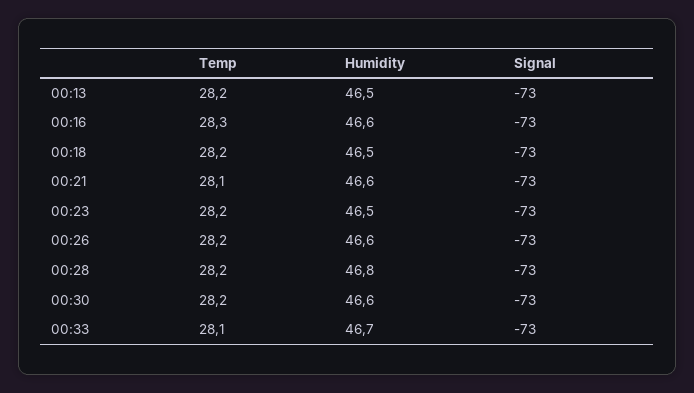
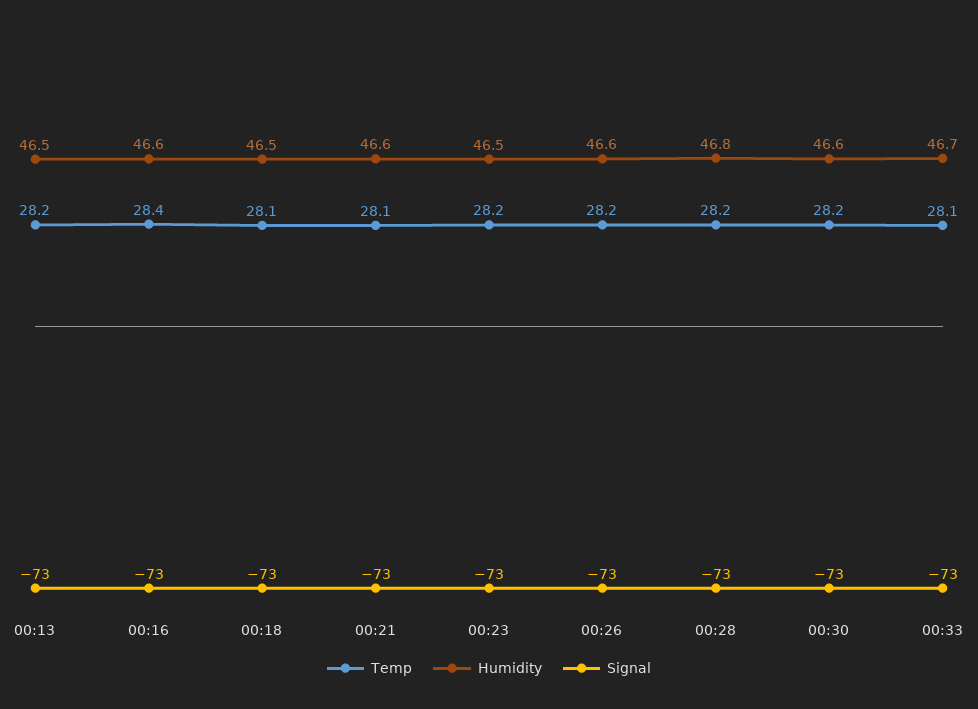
Temp, 00:16: 28.3 -> 28.4
Temp, 00:18: 28.2 -> 28.1

